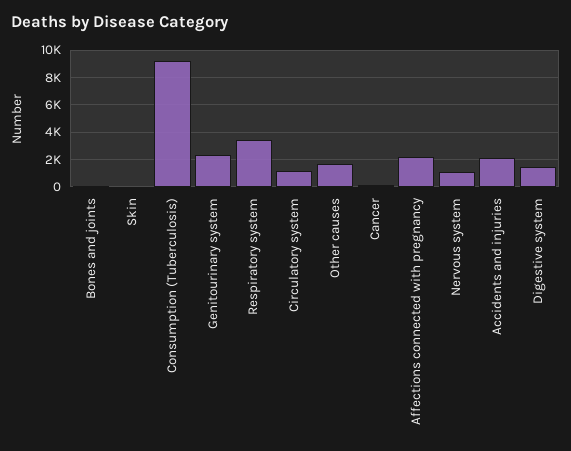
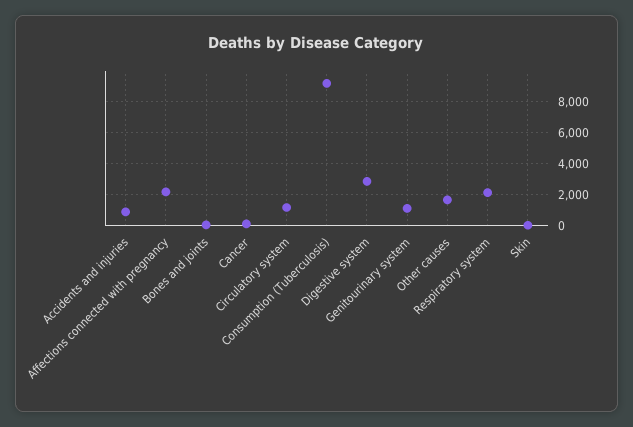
Genitourinary system: 2500 -> 1000
Respiratory system: 3500 -> 2000
Nervous system: 1000 -> none
Accidents and injuries: 2000 -> 1000
Digestive system: 1500 -> 3000

